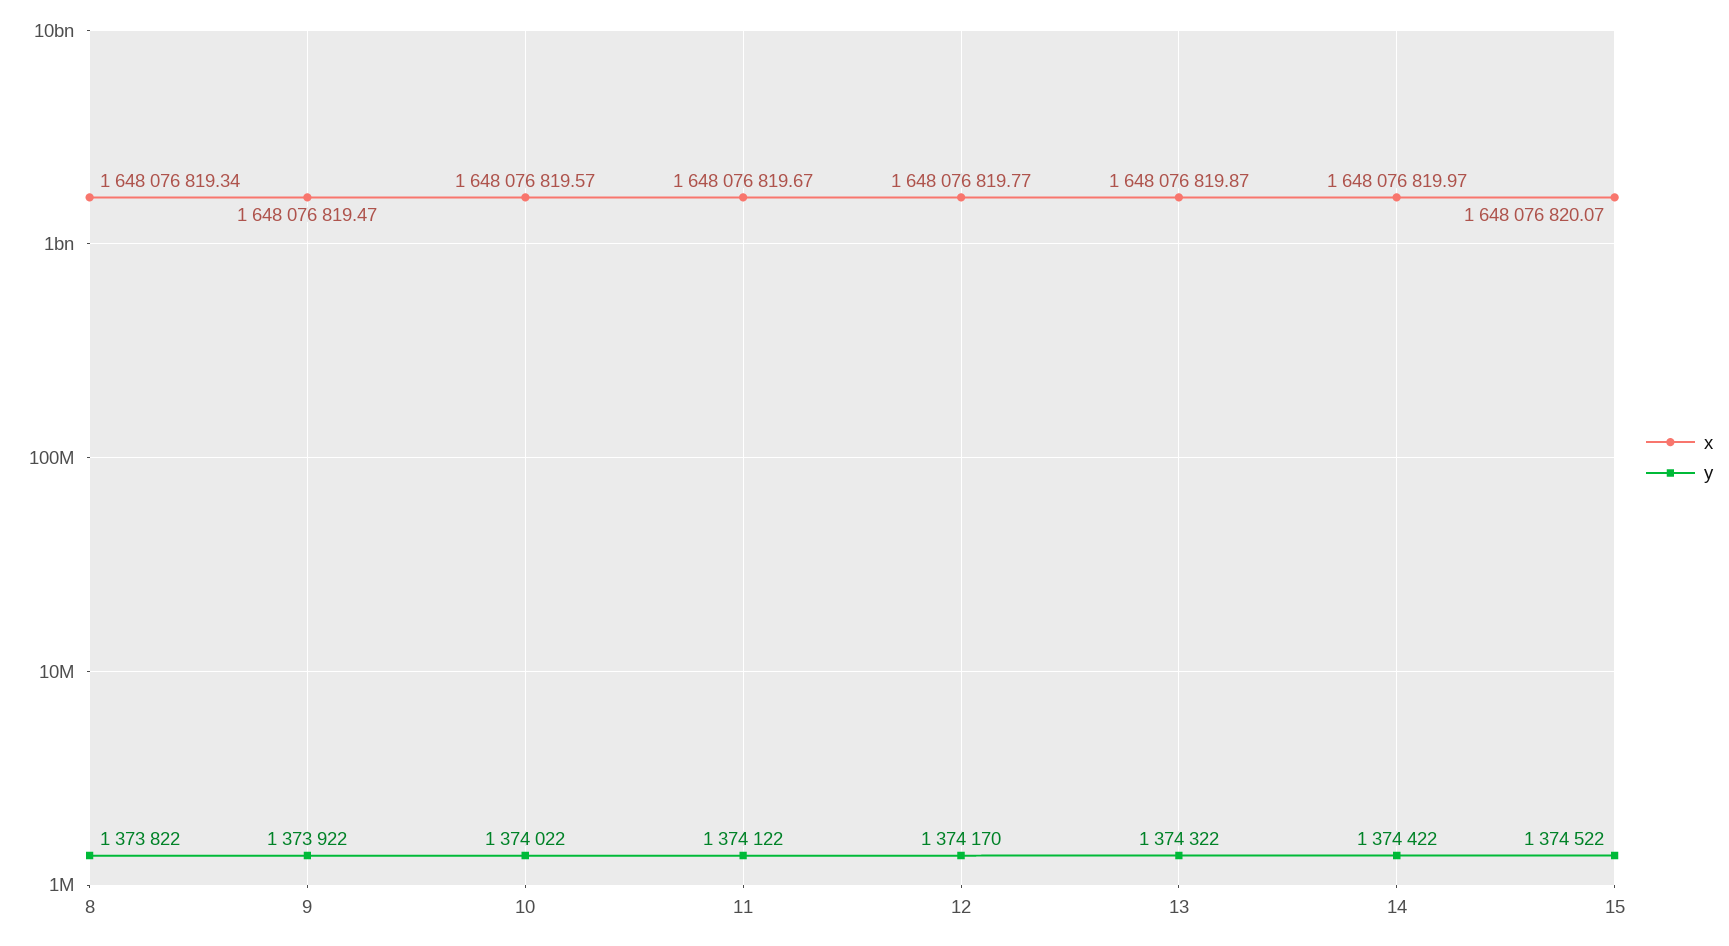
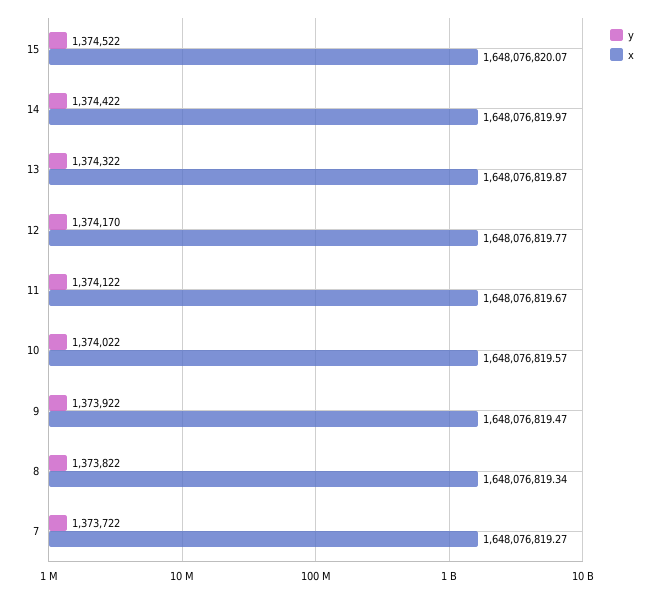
y, 7: none -> 1373722
x, 7: none -> 1648076819.27

